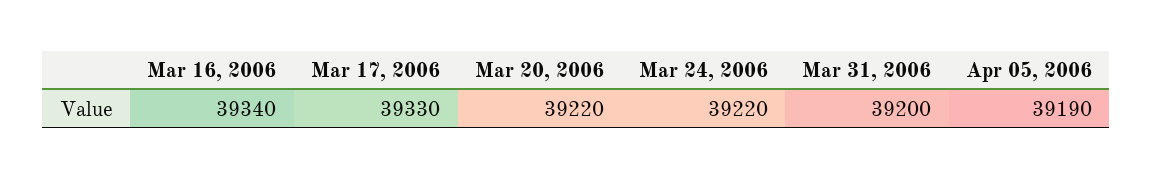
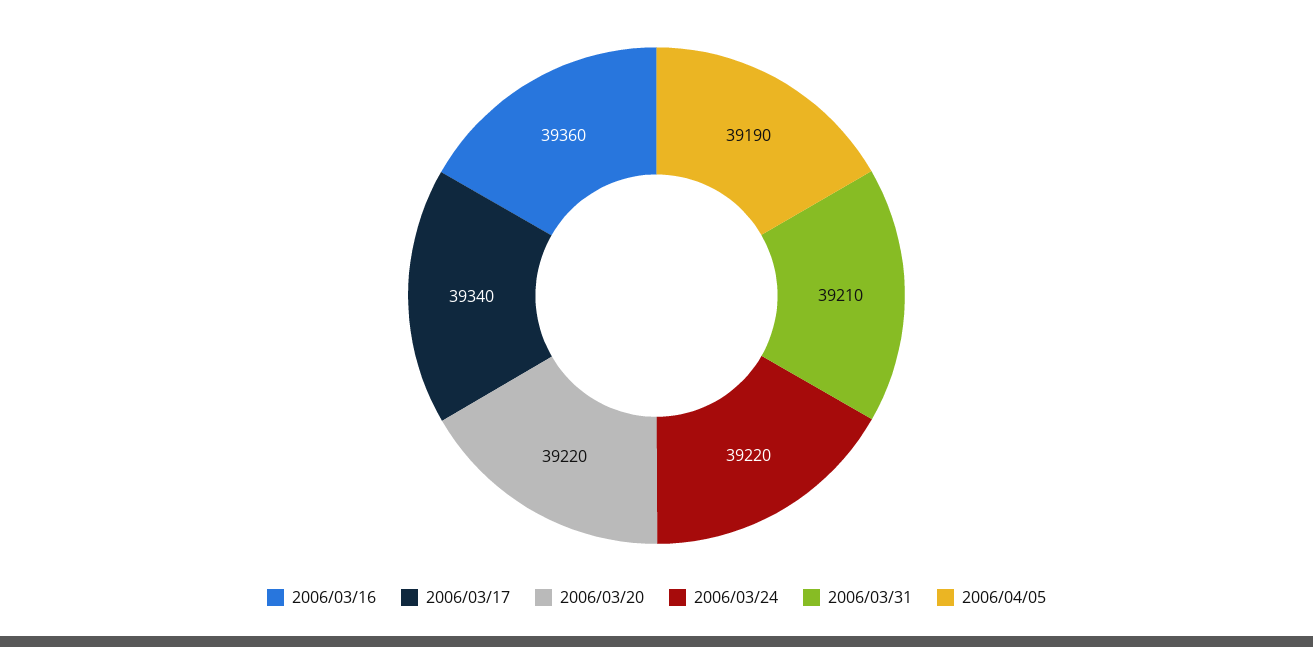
Mar 16, 2006: 39340 -> 39360
Mar 17, 2006: 39330 -> 39340
Mar 31, 2006: 39200 -> 39210

